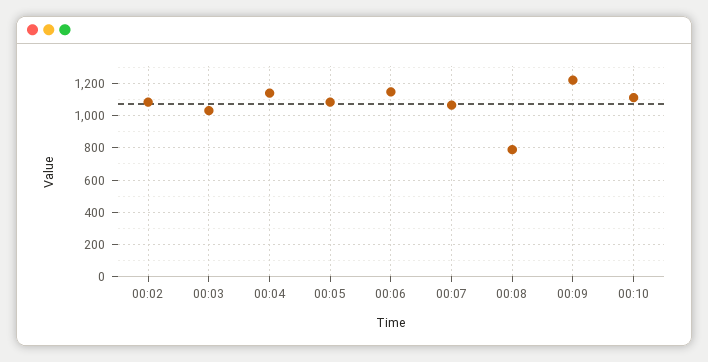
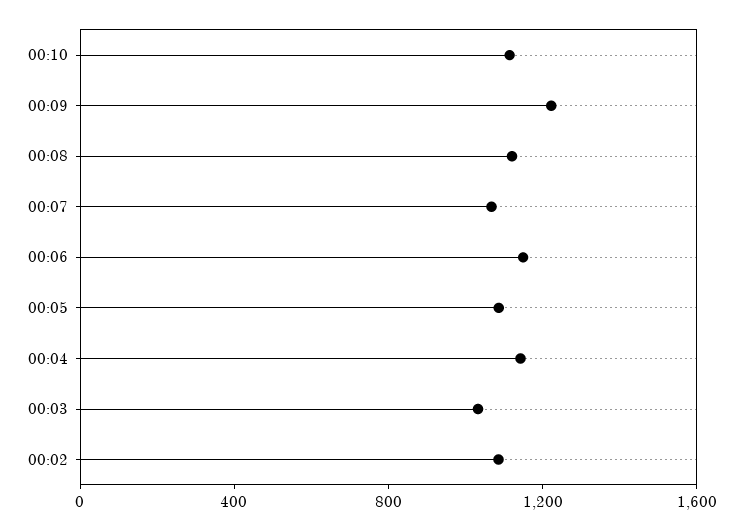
00:08: 800 -> 1100

